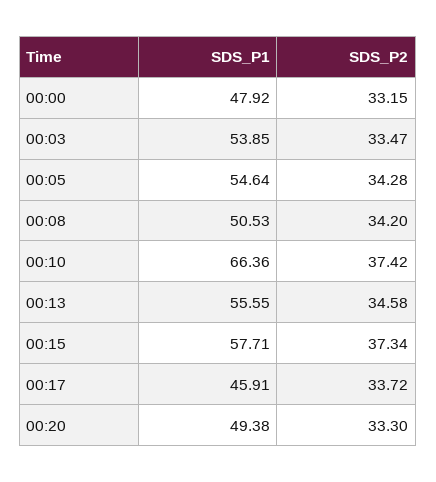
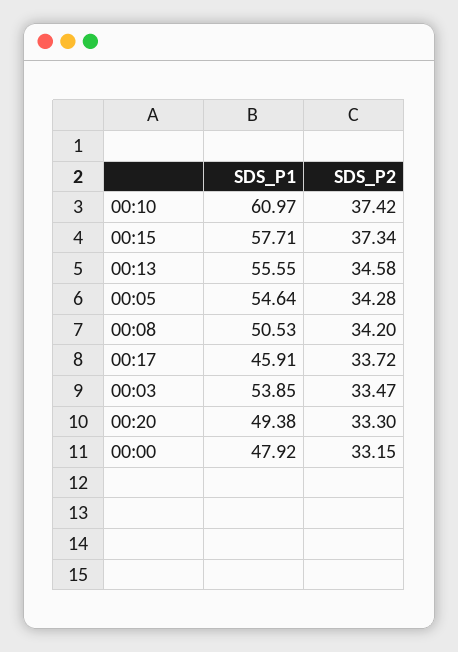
SDS_P1, 00:10: 66.36 -> 60.97

